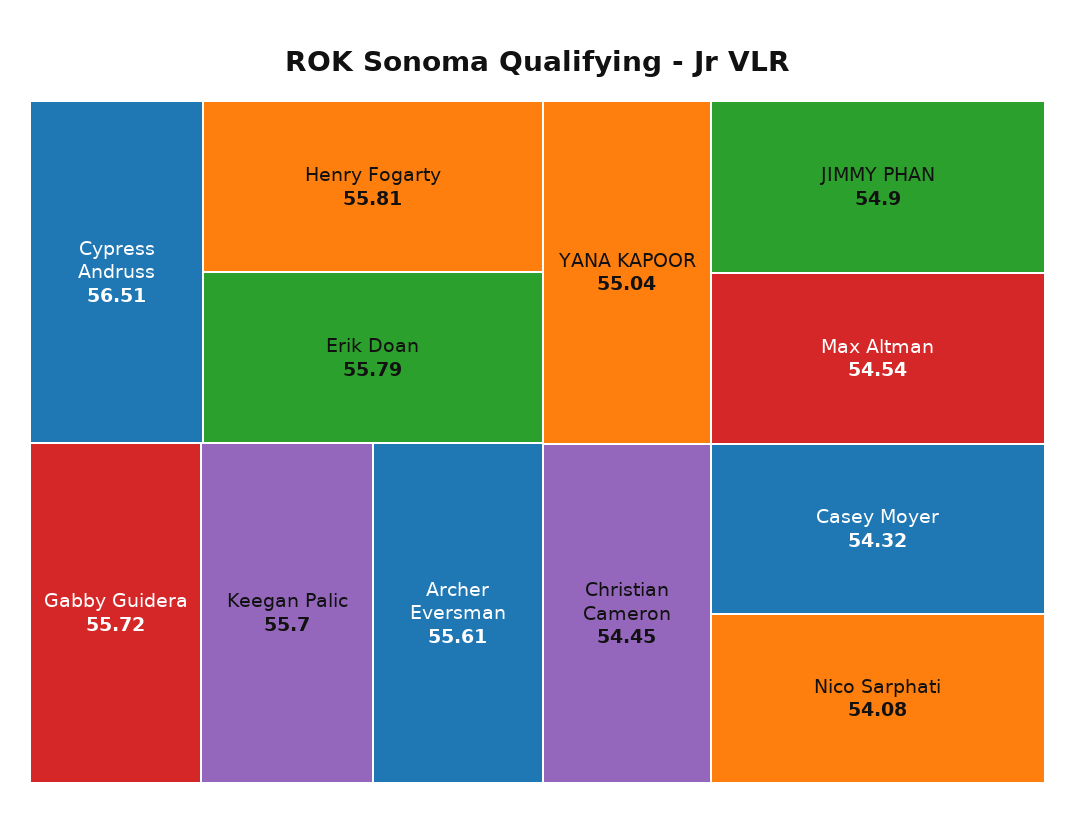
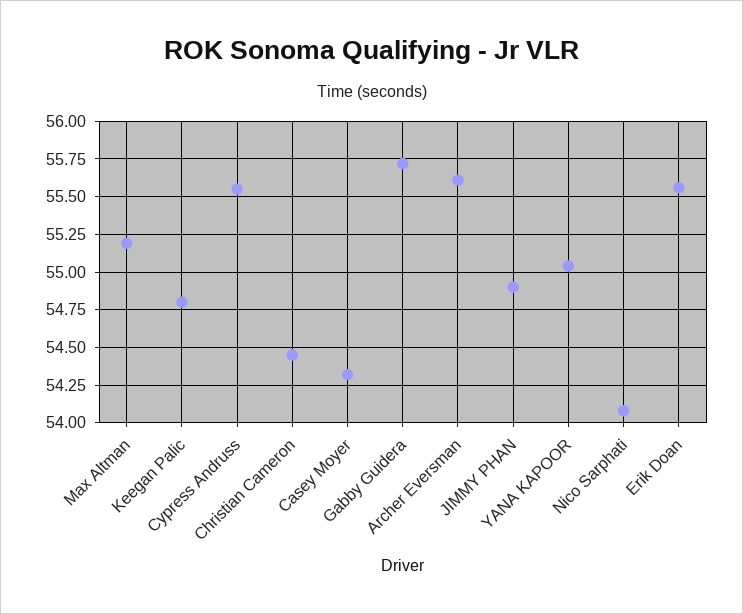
Cypress Andruss: 56.51 -> 55.55
Henry Fogarty: 55.81 -> none
Erik Doan: 55.79 -> 55.55
Keegan Palic: 55.7 -> 54.8
Max Altman: 54.54 -> 55.2

